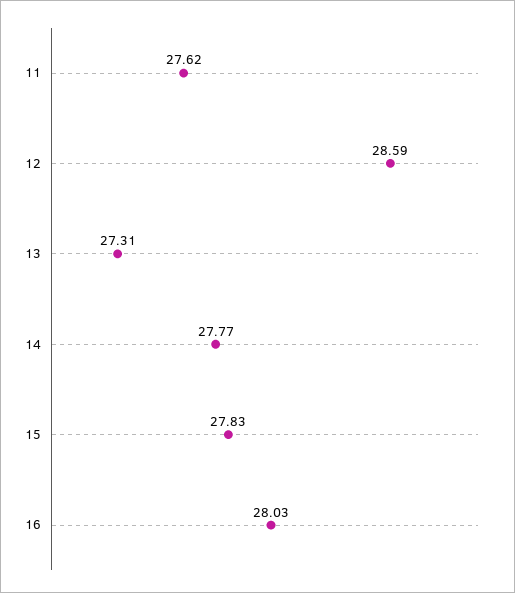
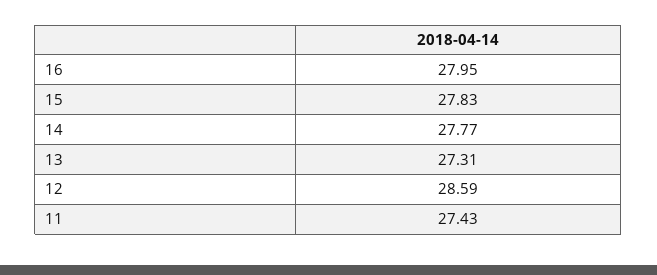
11: 27.62 -> 27.43
16: 28.03 -> 27.95

